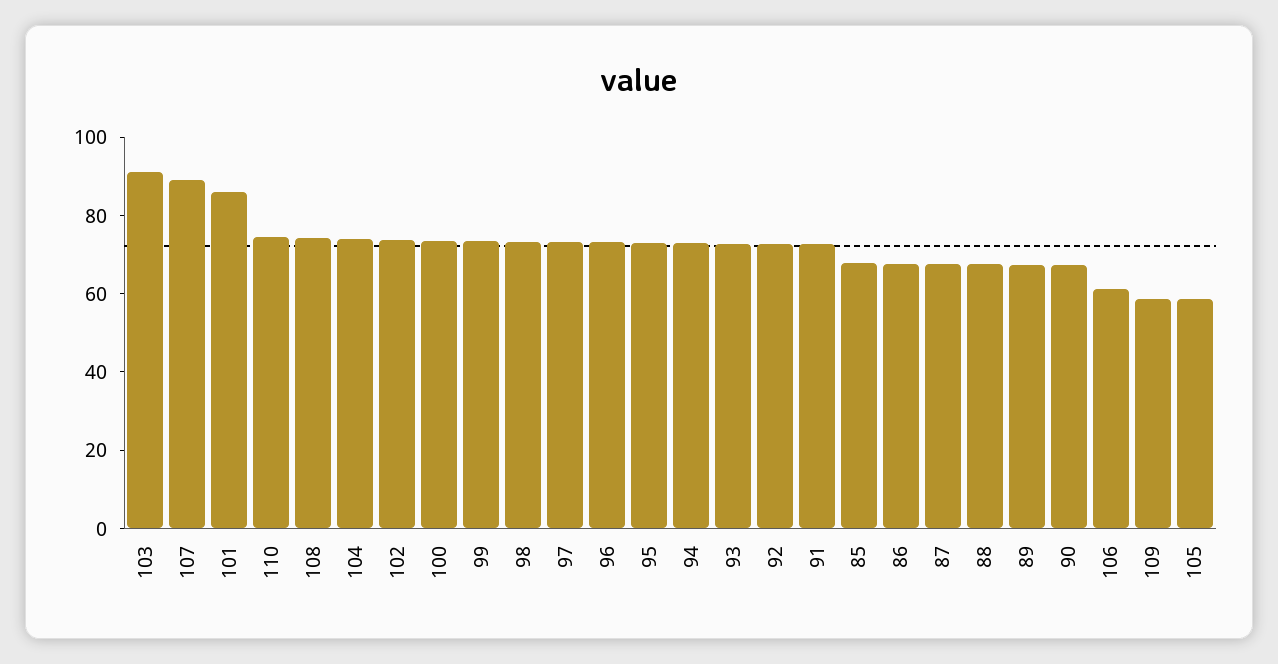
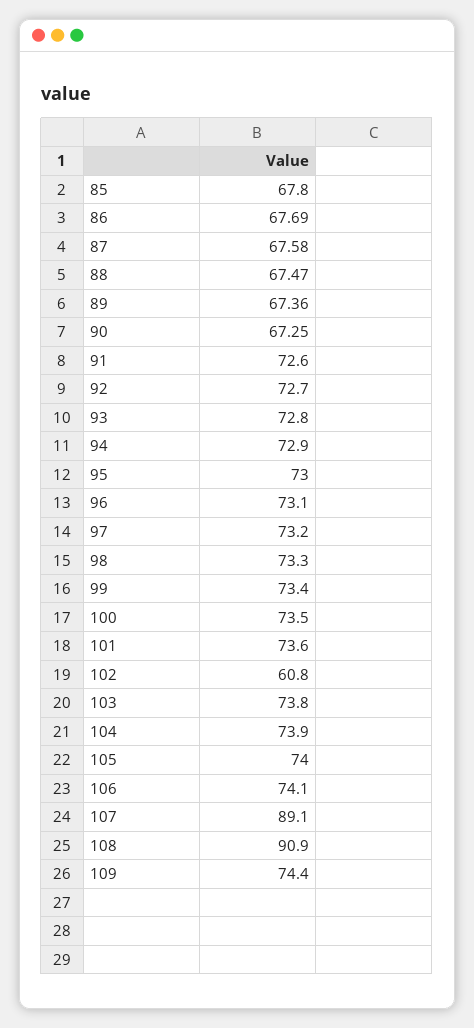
103: 90 -> 73.8
101: 85 -> 73.6
110: 75 -> none
108: 75 -> 90.9
102: 75 -> 60.8
106: 60 -> 74.1
109: 60 -> 74.4
105: 60 -> 74

